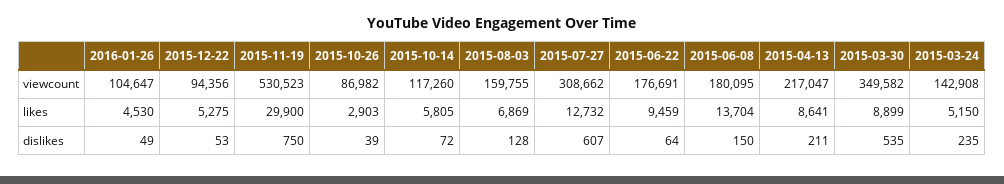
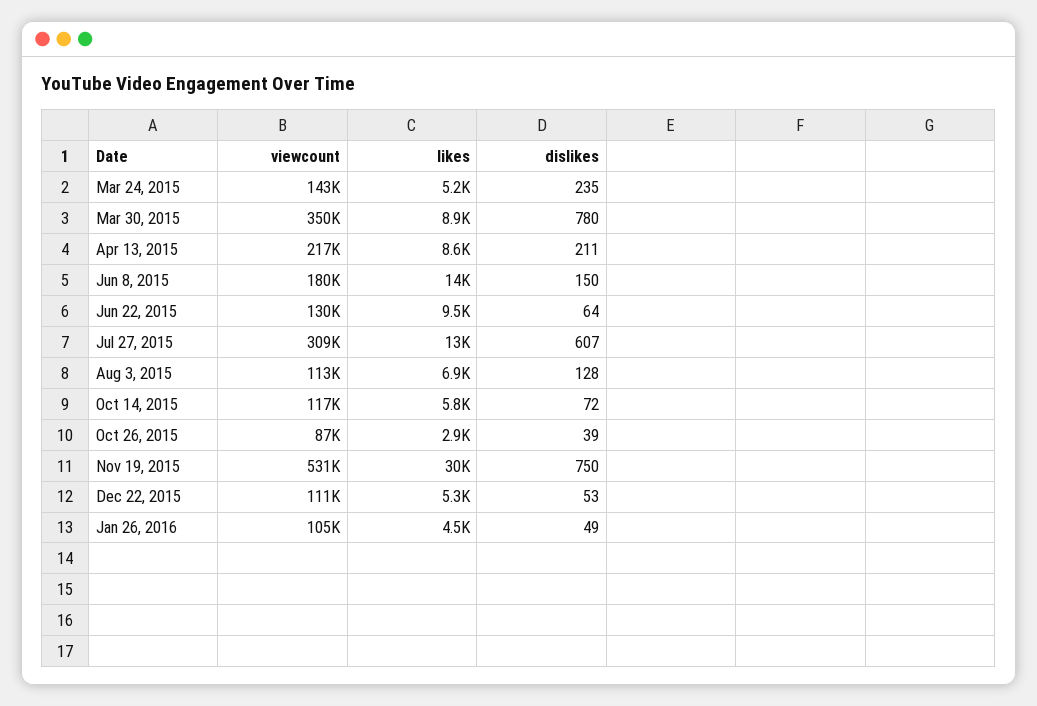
2015-12-22, viewcount: 94356 -> 111000
2015-08-03, viewcount: 159755 -> 113000
2015-06-22, viewcount: 176691 -> 130000
2015-03-30, dislikes: 535 -> 780

